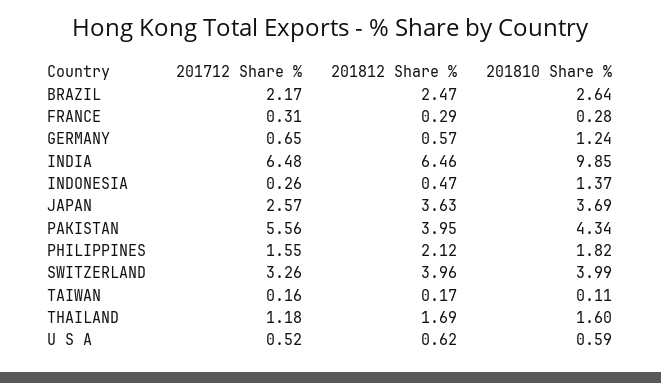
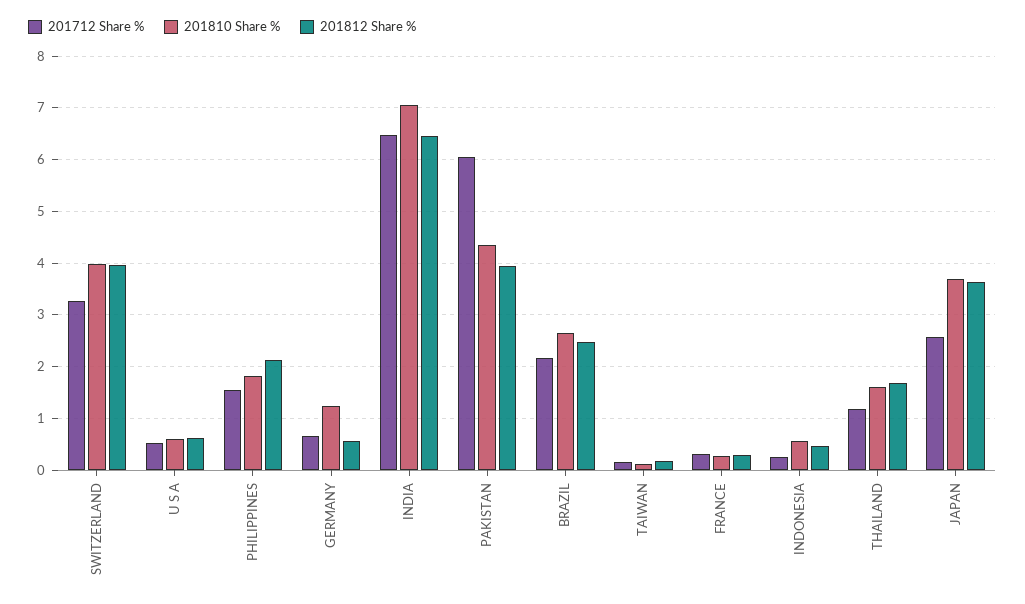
201810 Share %, INDIA: 9.85 -> 7
201810 Share %, INDONESIA: 1.37 -> 0.6
201712 Share %, PAKISTAN: 5.56 -> 6

